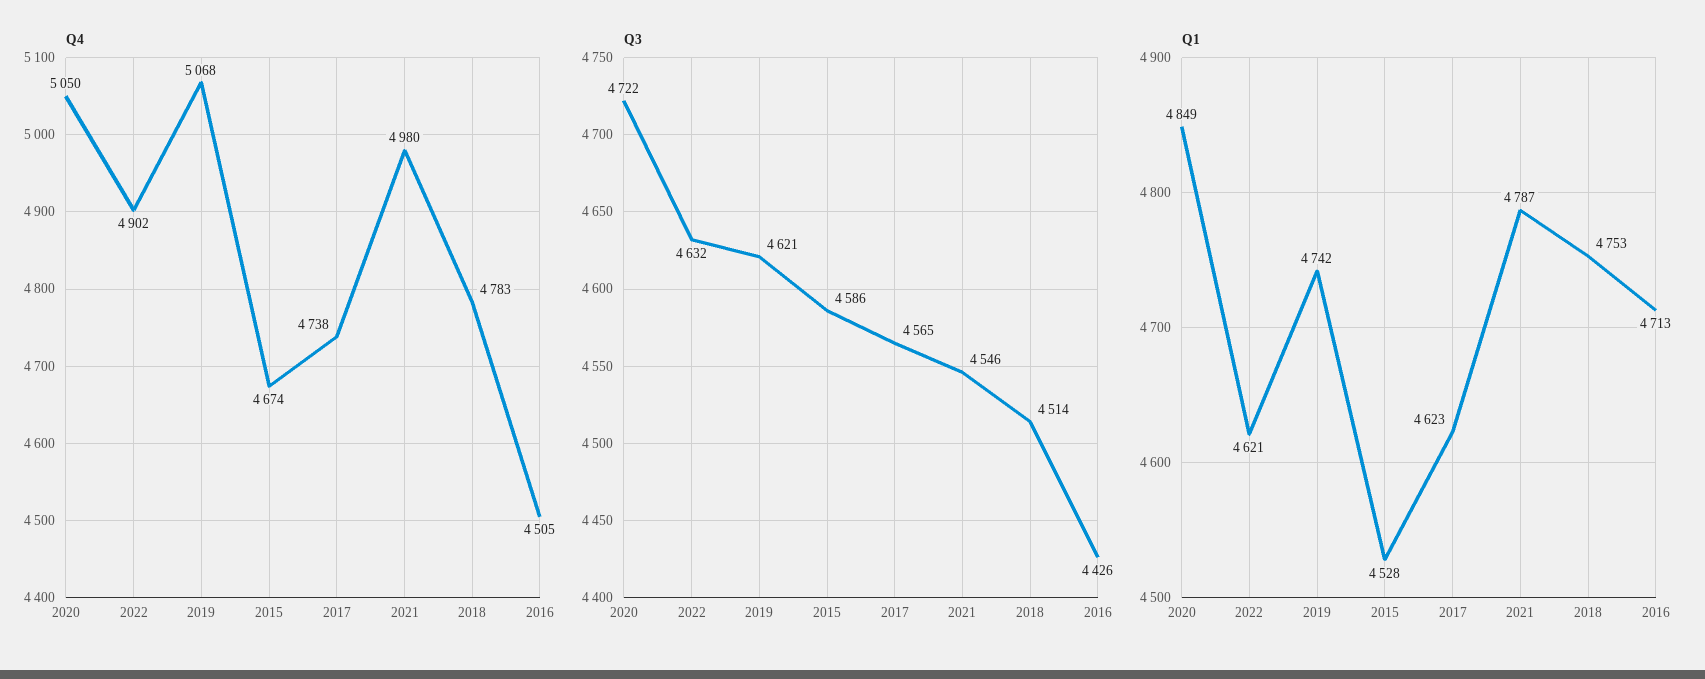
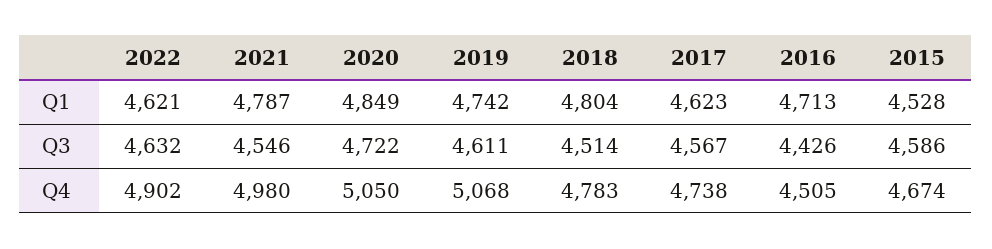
Q3, 2019: 4621 -> 4611
Q3, 2017: 4565 -> 4567
Q1, 2018: 4753 -> 4804

